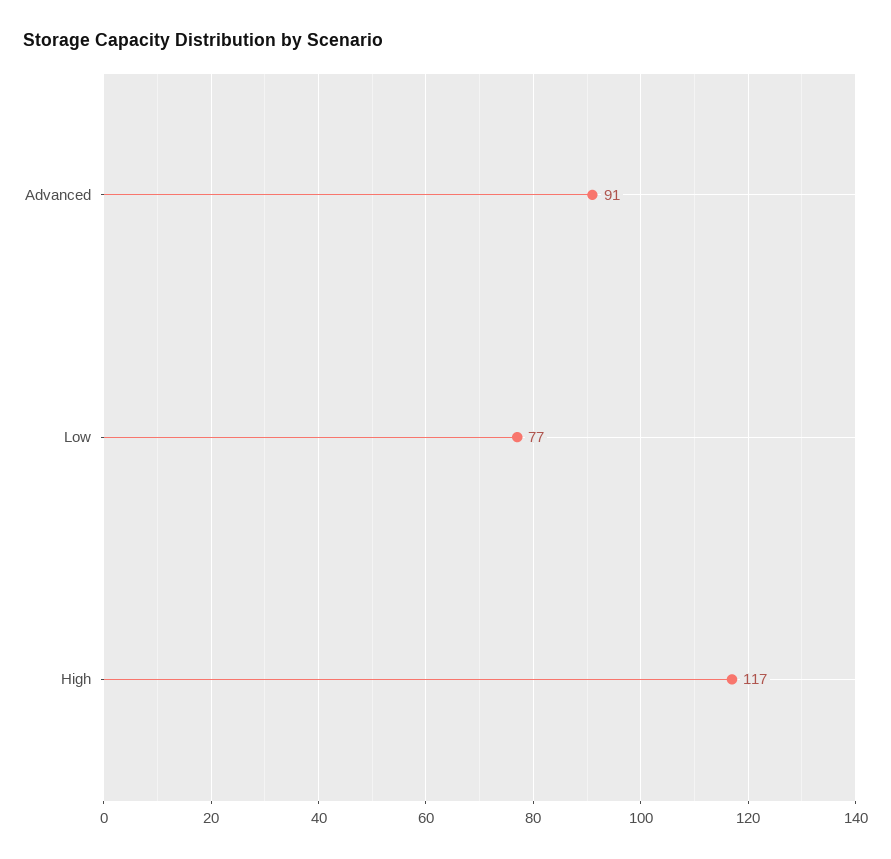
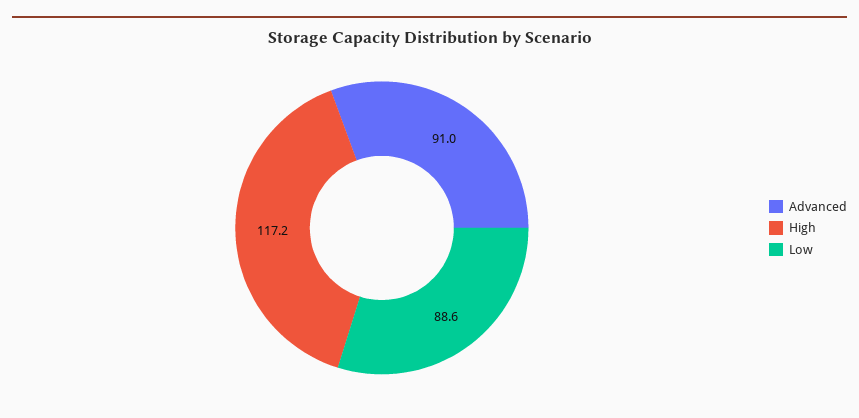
Low: 77 -> 88.6

